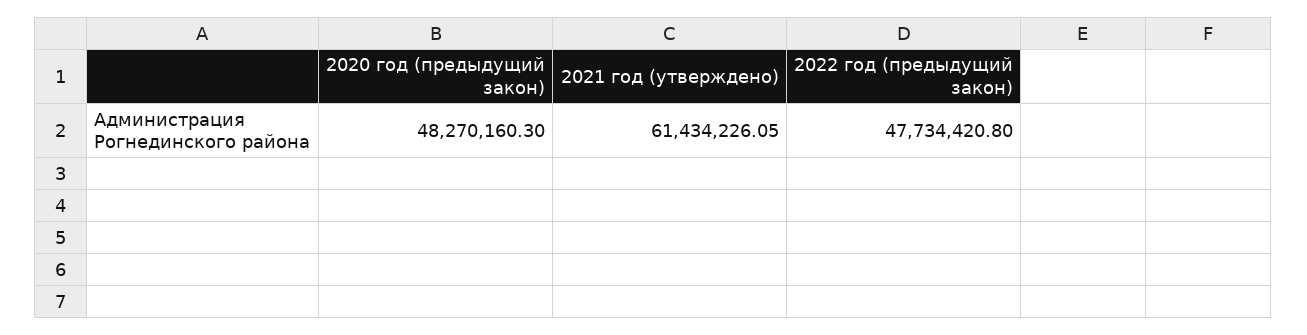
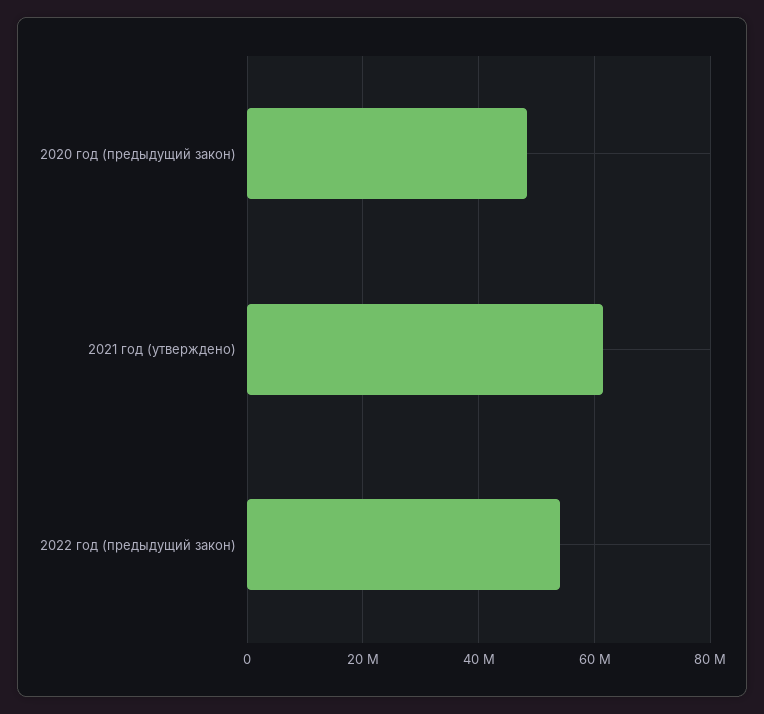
2022 год (предыдущий закон): 47734420.8 -> 54000000

